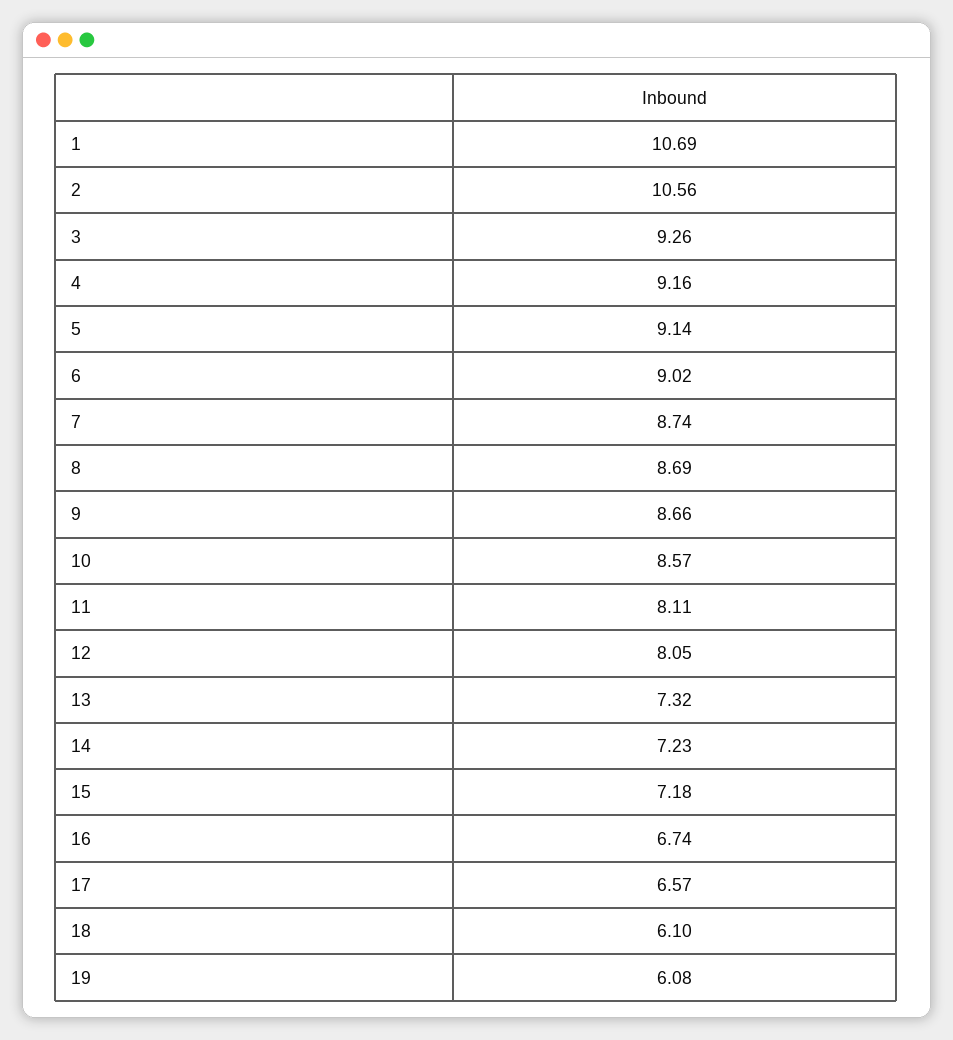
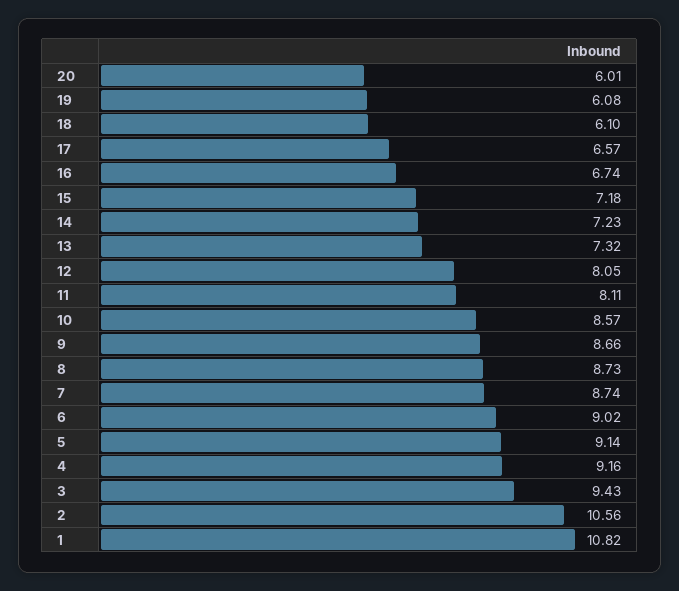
1: 10.69 -> 10.82
3: 9.26 -> 9.43
8: 8.69 -> 8.73
20: none -> 6.01

